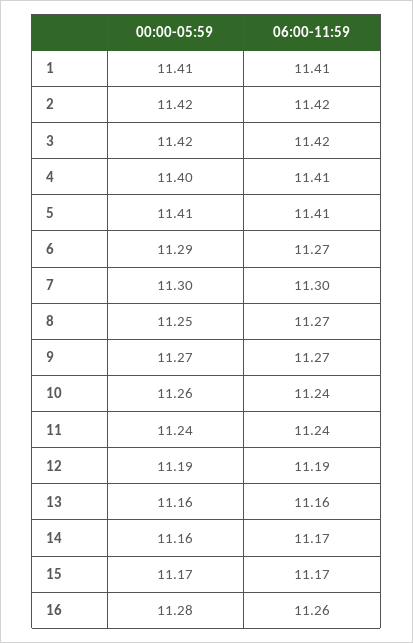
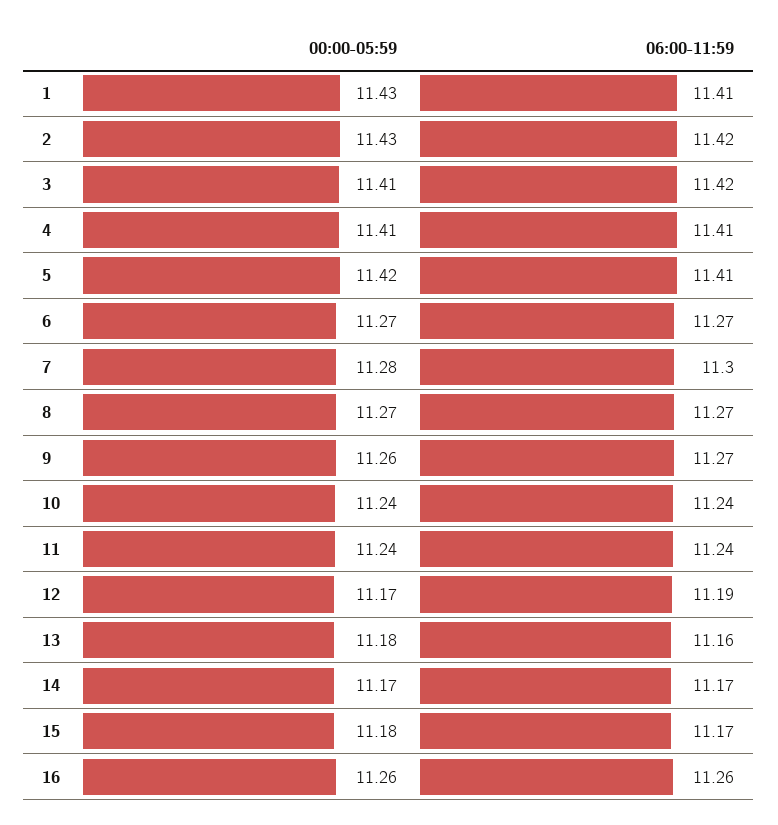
00:00-05:59, 1: 11.41 -> 11.43
00:00-05:59, 2: 11.42 -> 11.43
00:00-05:59, 3: 11.42 -> 11.41
00:00-05:59, 4: 11.4 -> 11.41
00:00-05:59, 5: 11.41 -> 11.42
00:00-05:59, 6: 11.29 -> 11.27
00:00-05:59, 7: 11.3 -> 11.28
00:00-05:59, 8: 11.25 -> 11.27
00:00-05:59, 9: 11.27 -> 11.26
00:00-05:59, 10: 11.26 -> 11.24
00:00-05:59, 12: 11.19 -> 11.17
00:00-05:59, 13: 11.16 -> 11.18
00:00-05:59, 14: 11.16 -> 11.17
00:00-05:59, 15: 11.17 -> 11.18
00:00-05:59, 16: 11.28 -> 11.26

